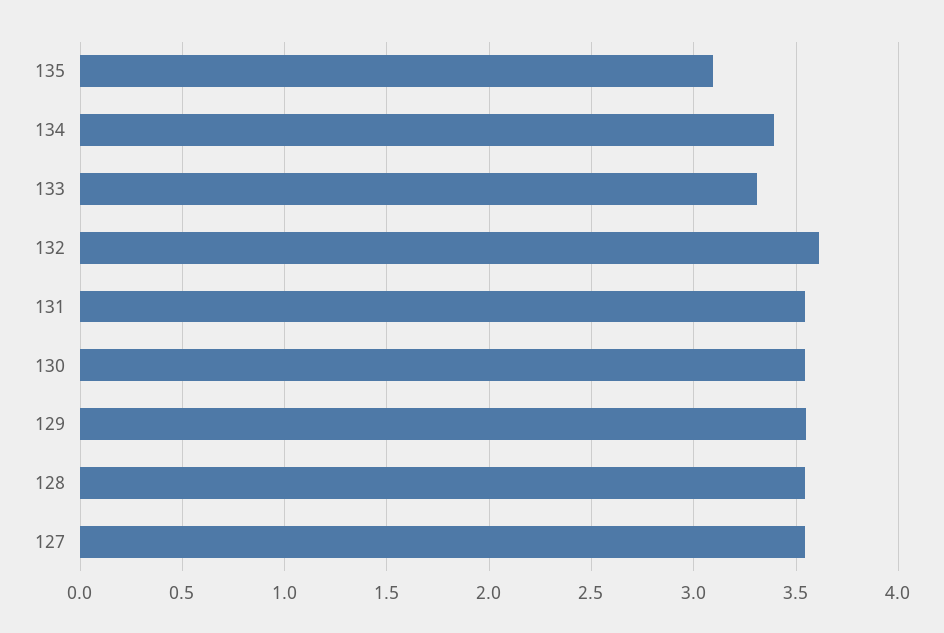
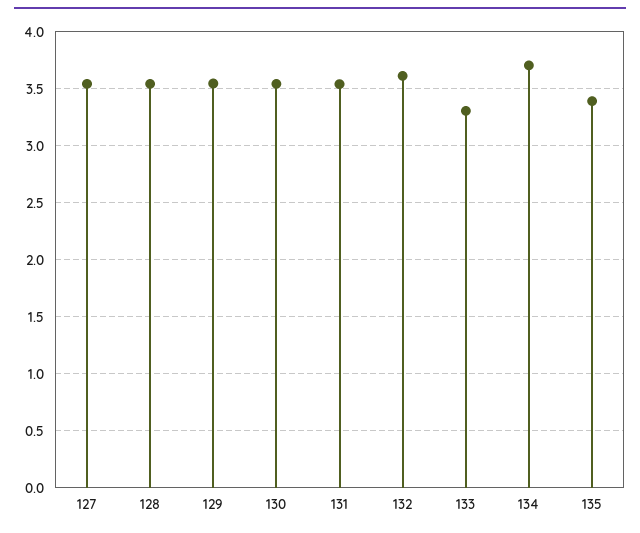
135: 3.1 -> 3.4
134: 3.4 -> 3.7

